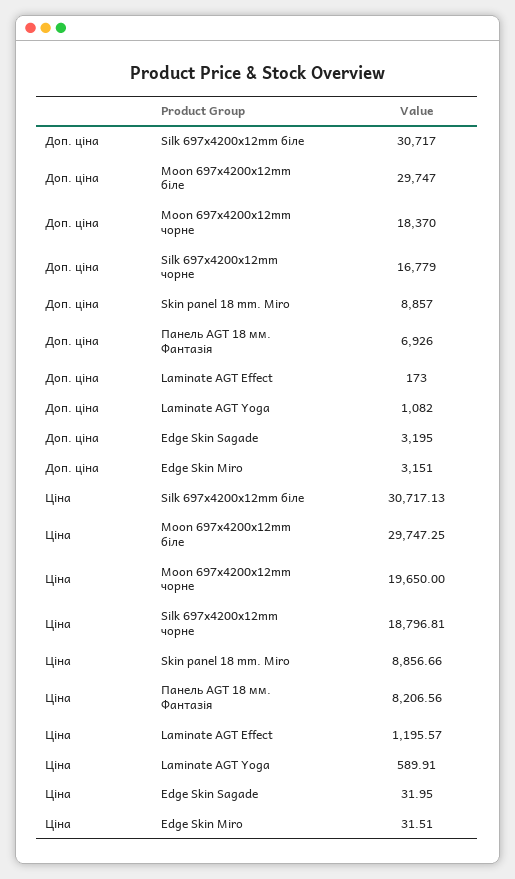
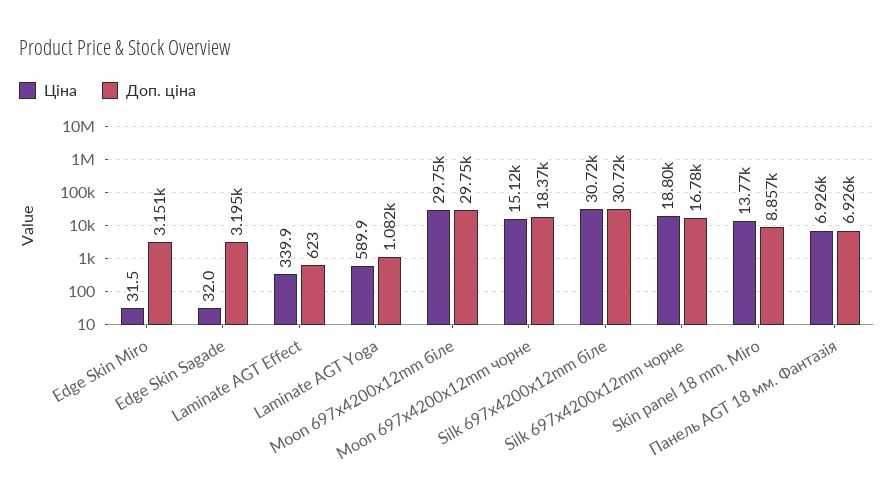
Доп. ціна, Laminate AGT Effect: 173 -> 623
Ціна, Moon 697x4200x12mm чорне: 19650 -> 15120
Ціна, Skin panel 18 mm. Miro: 8856.66 -> 13770
Ціна, Панель AGT 18 мм. Фантазія: 8206.56 -> 6926
Ціна, Laminate AGT Effect: 1195.57 -> 339.9

